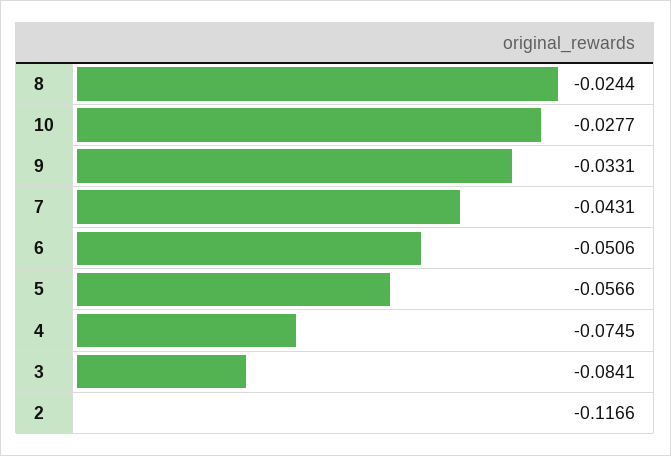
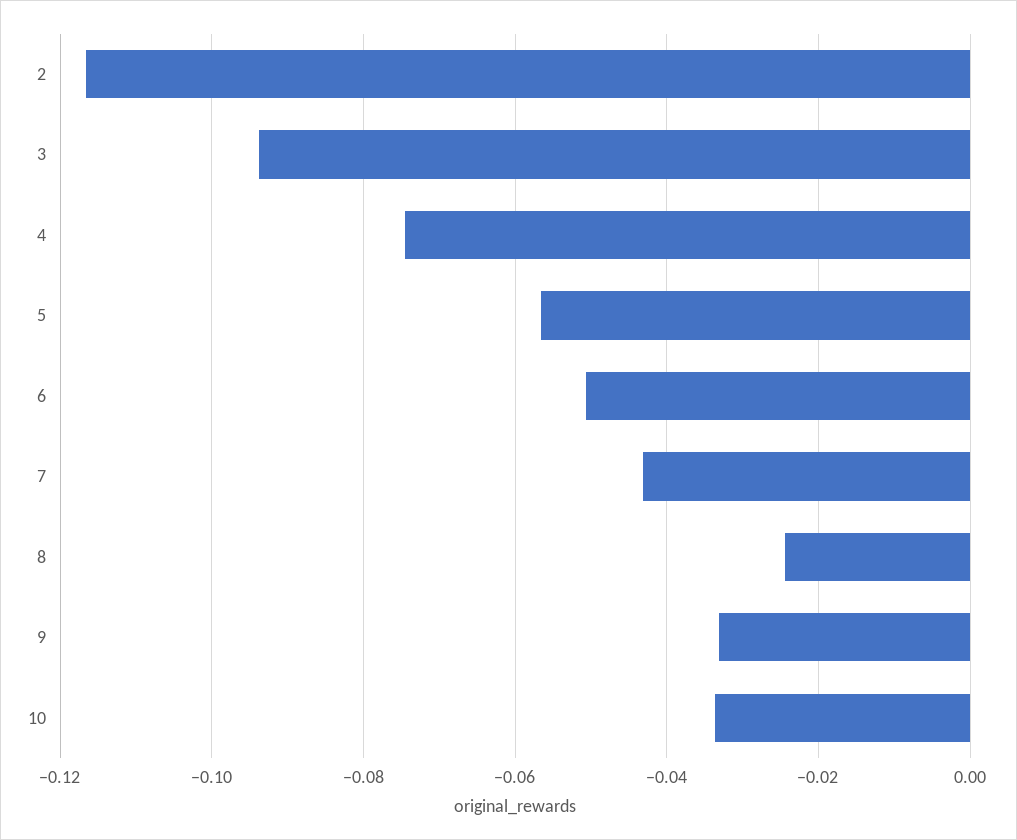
10: -0.0277 -> -0.034
3: -0.0841 -> -0.094

